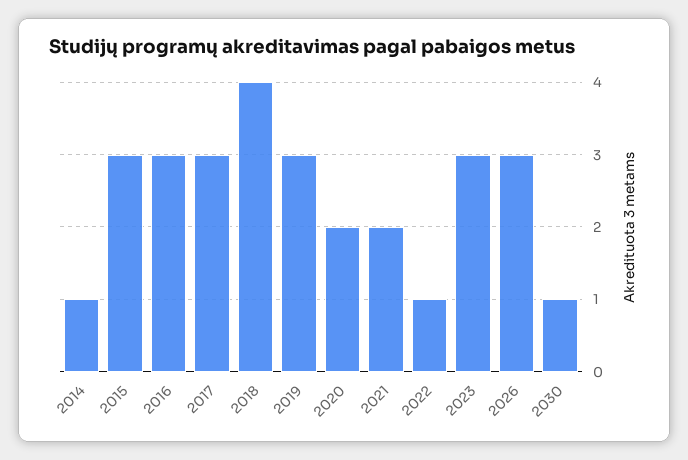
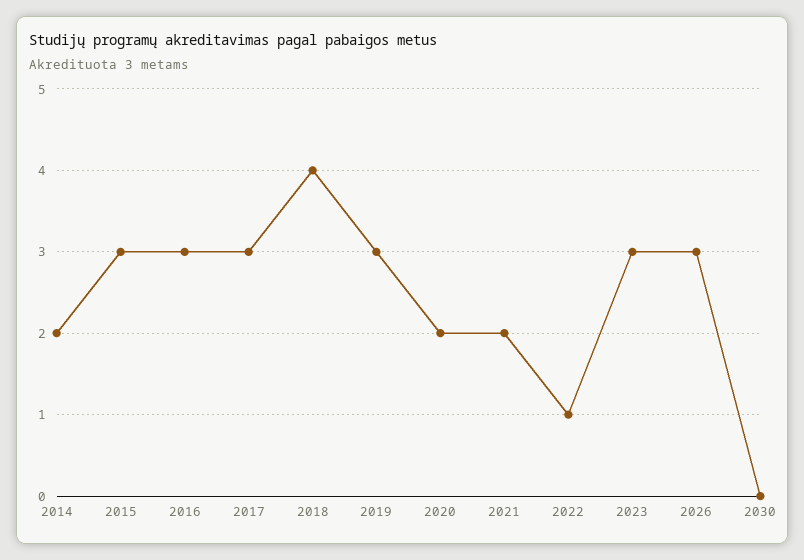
2014: 1 -> 2
2030: 1 -> 0

